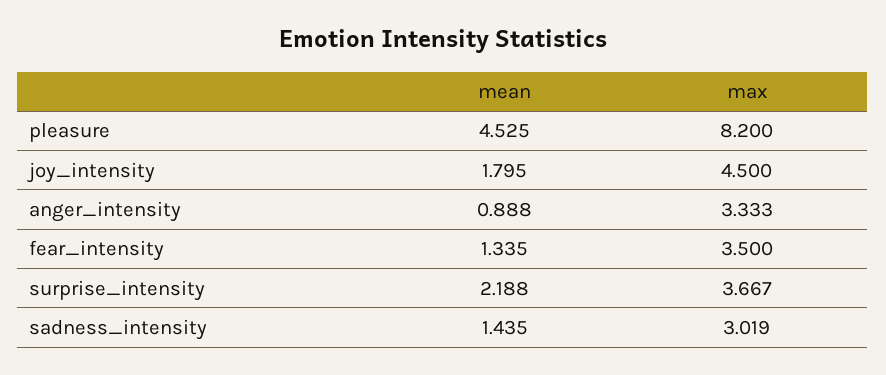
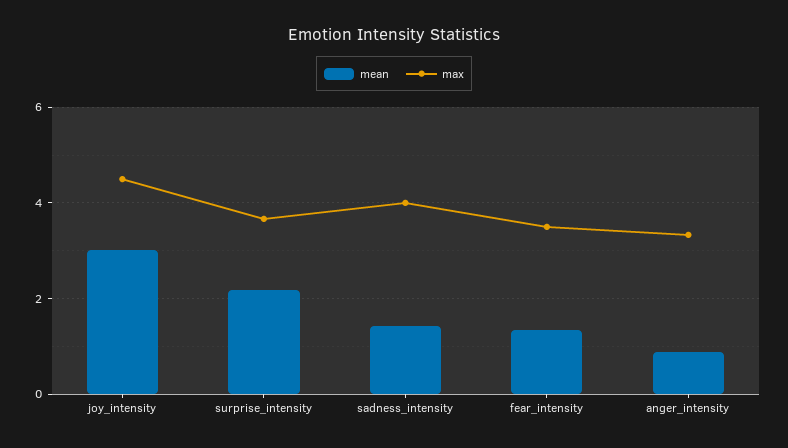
mean, pleasure: 4.525 -> none
max, pleasure: 8.2 -> none
mean, joy_intensity: 1.795 -> 3
max, sadness_intensity: 3.019 -> 4

